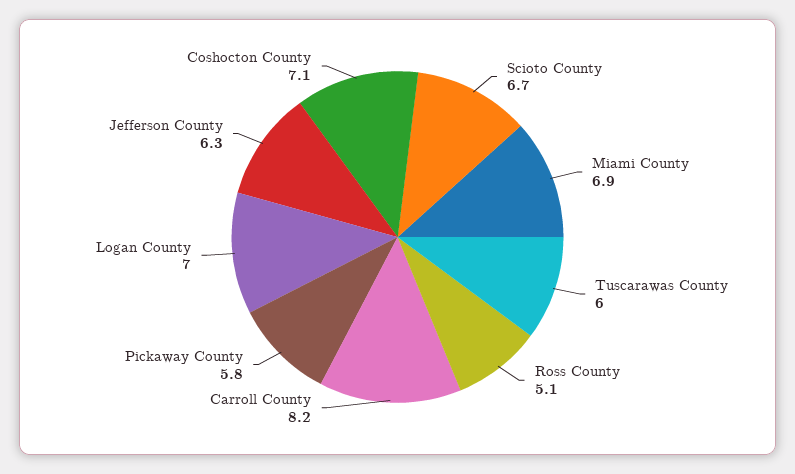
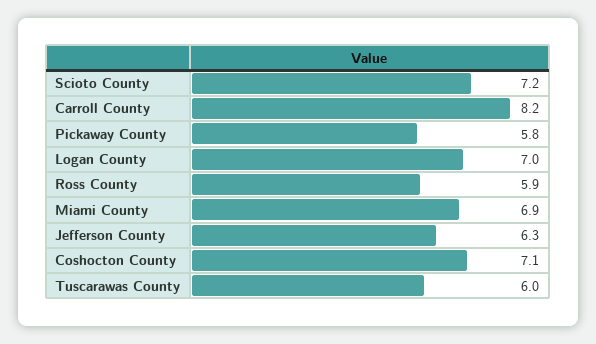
Scioto County: 6.7 -> 7.2
Ross County: 5.1 -> 5.9

